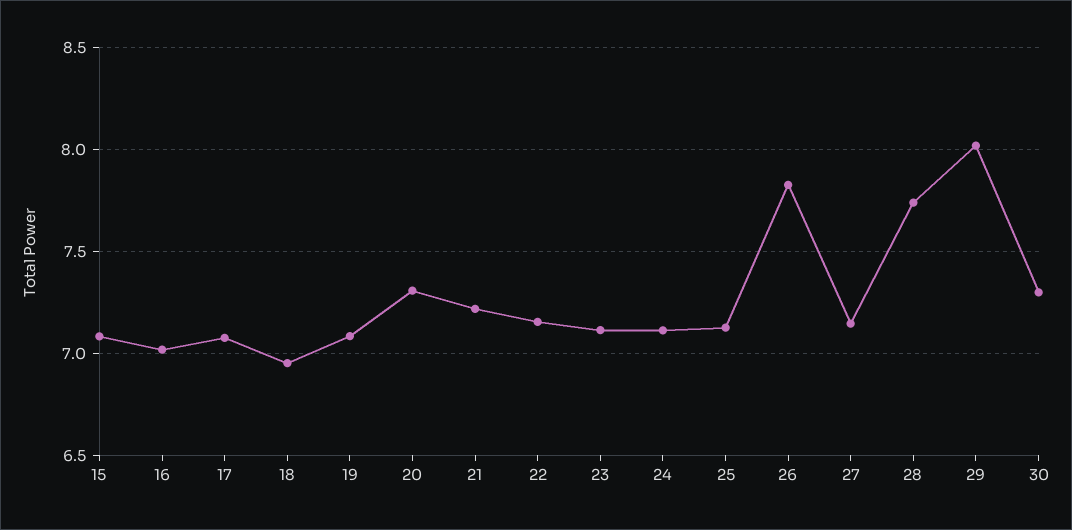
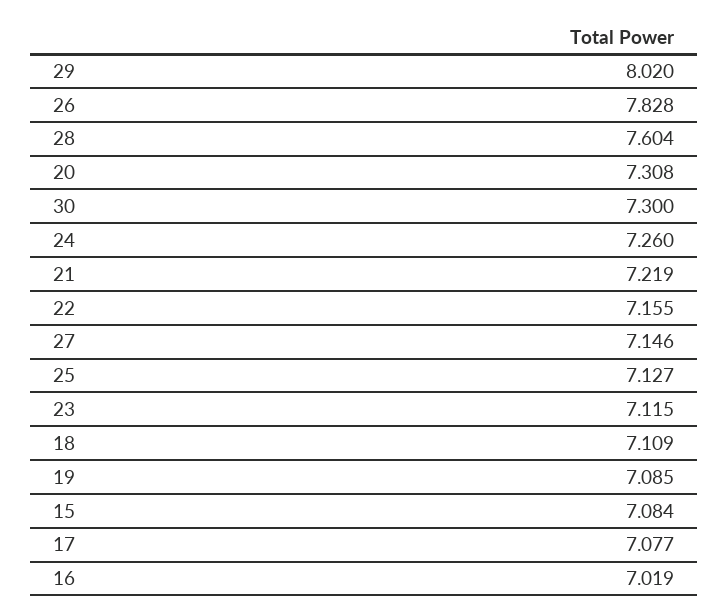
18: 6.95 -> 7.109
24: 7.1 -> 7.26
28: 7.75 -> 7.604

